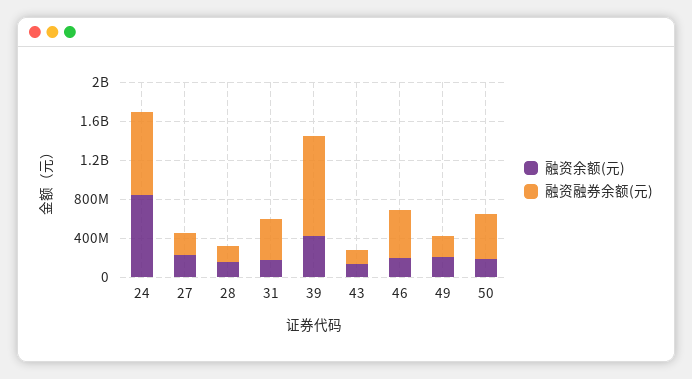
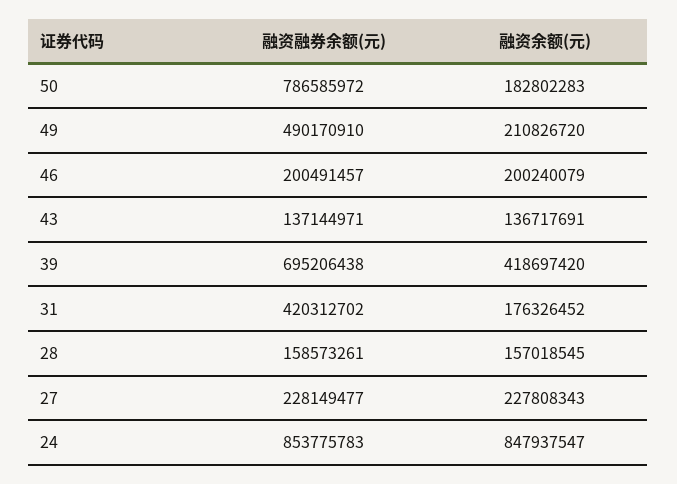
融资融券余额(元), 39: 1000000000 -> 695206438
融资融券余额(元), 46: 500000000 -> 200491457
融资融券余额(元), 49: 200000000 -> 490170910
融资融券余额(元), 50: 500000000 -> 786585972

